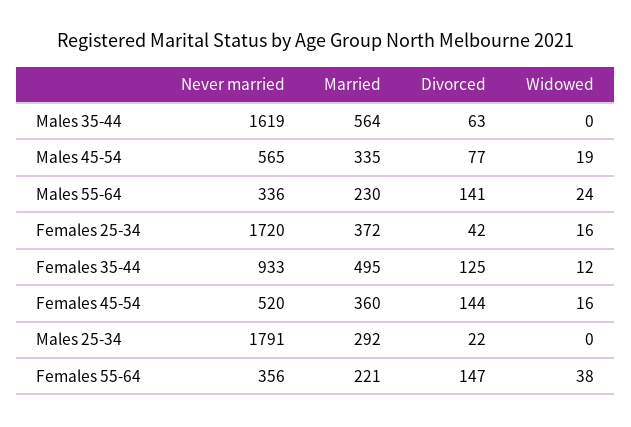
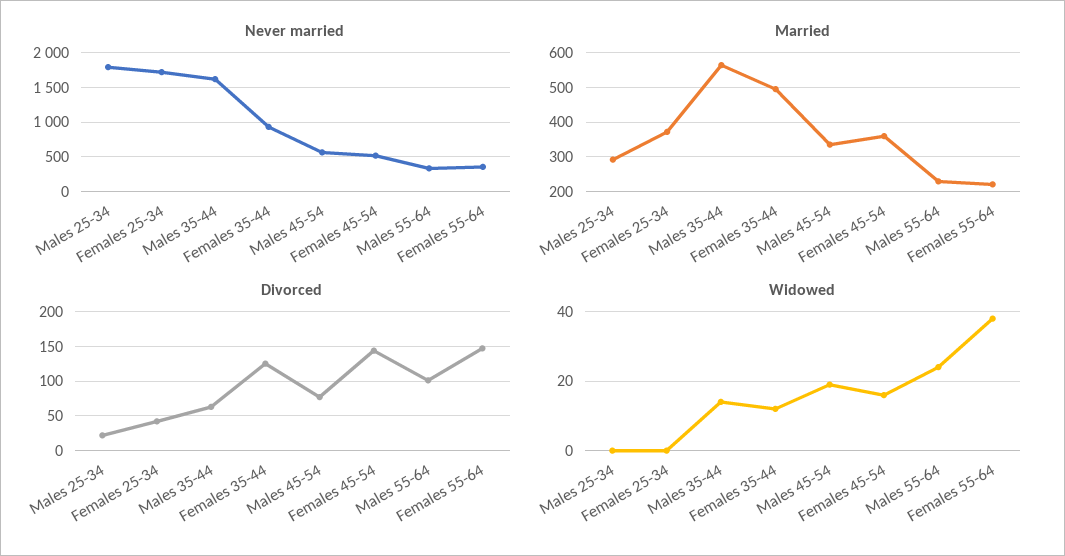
Widowed, Males 35-44: 0 -> 15
Divorced, Males 55-64: 141 -> 100
Widowed, Females 25-34: 16 -> 0

